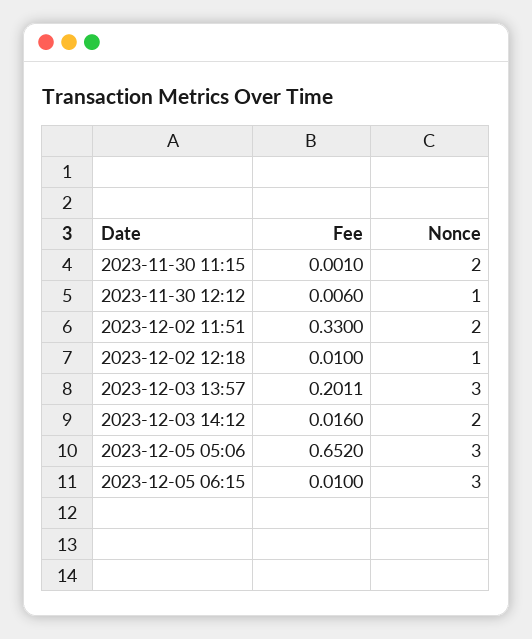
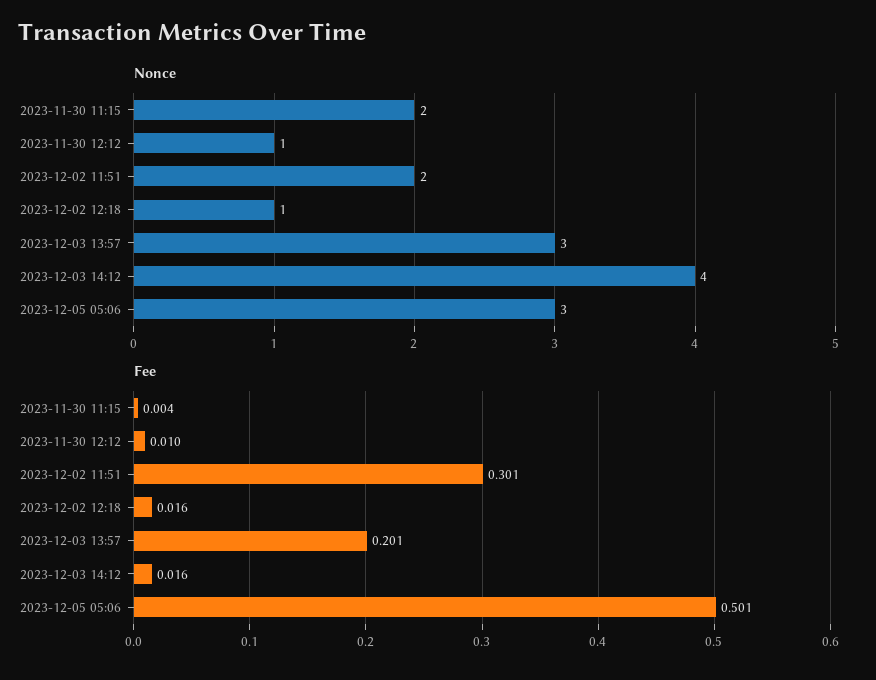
Fee, 2023-11-30 11:15: 0.001 -> 0.004
Fee, 2023-11-30 12:12: 0.006 -> 0.01
Fee, 2023-12-02 11:51: 0.33 -> 0.301
Fee, 2023-12-02 12:18: 0.01 -> 0.016
Nonce, 2023-12-03 14:12: 2 -> 4
Fee, 2023-12-05 05:06: 0.652 -> 0.501
Fee, 2023-12-05 06:15: 0.01 -> none
Nonce, 2023-12-05 06:15: 3 -> none

